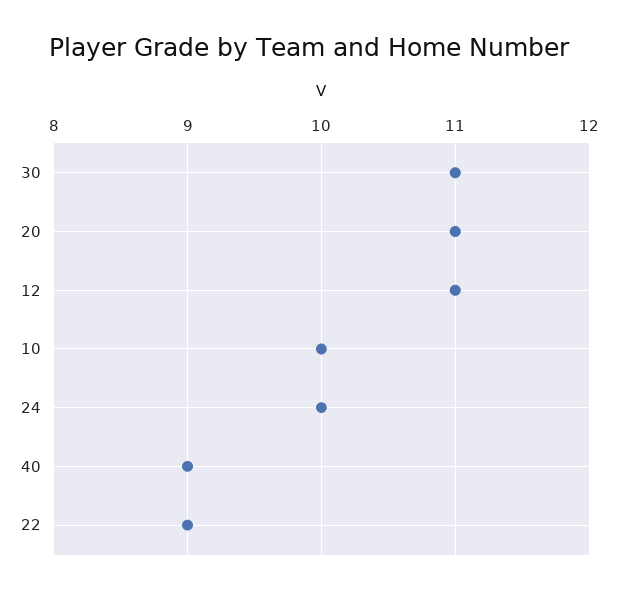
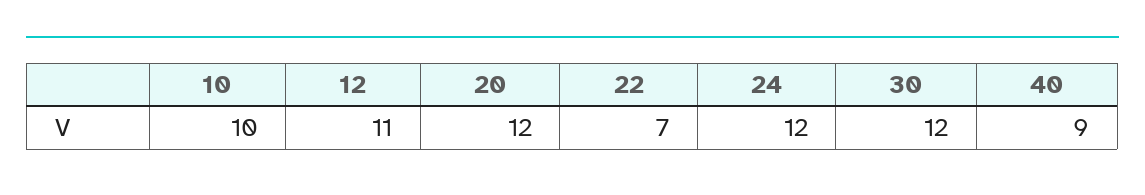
30: 11 -> 12
20: 11 -> 12
24: 10 -> 12
22: 9 -> 7

